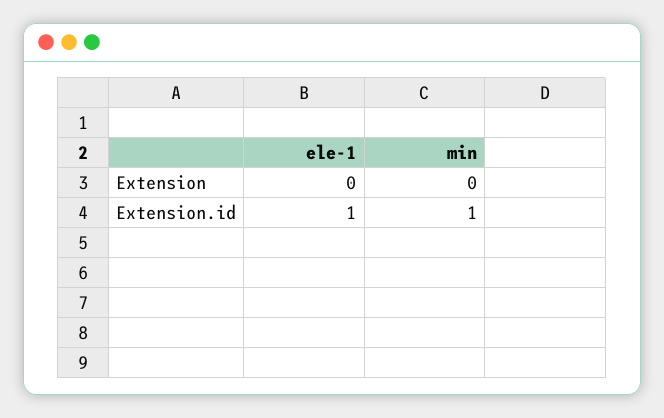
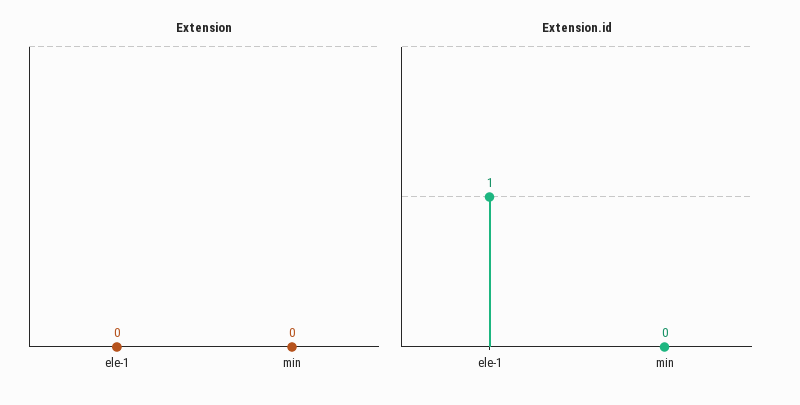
Extension.id, min: 1 -> 0

